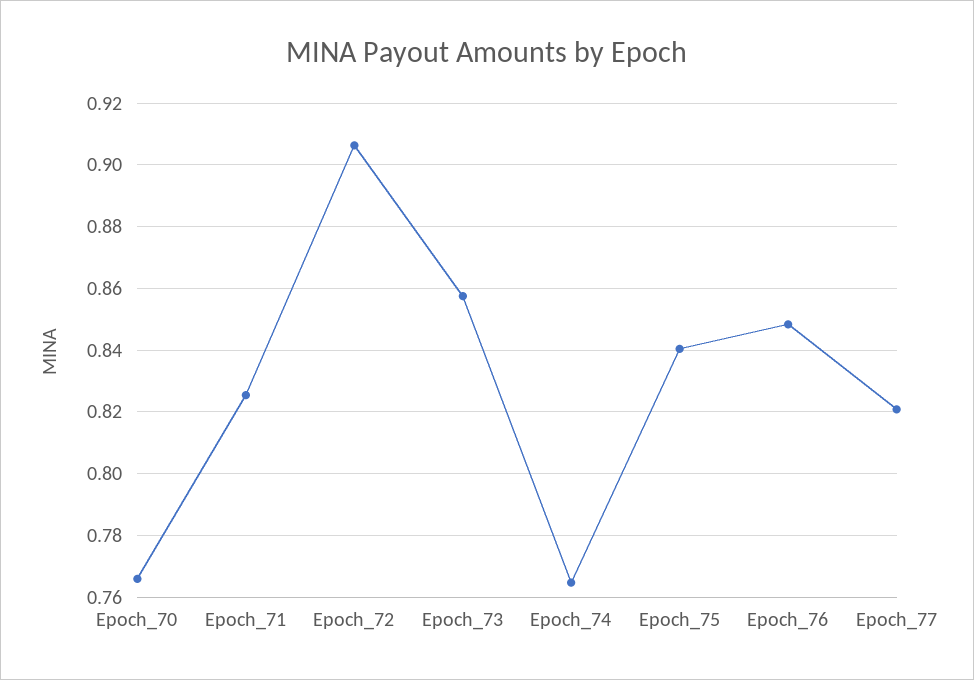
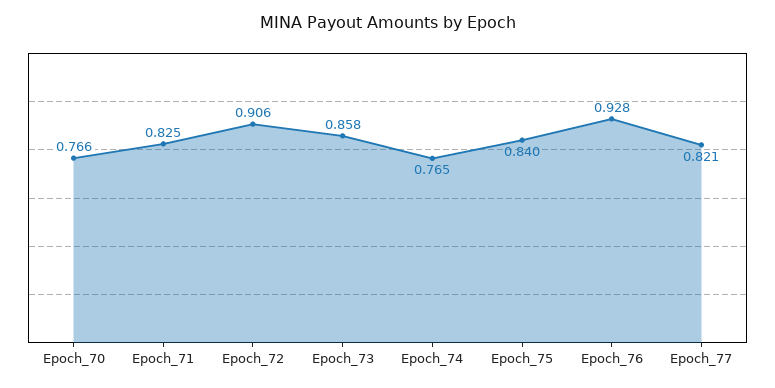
Epoch_76: 0.848 -> 0.928

